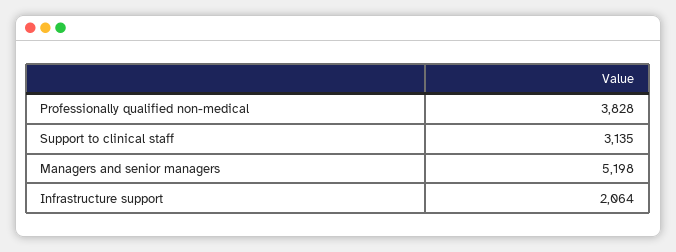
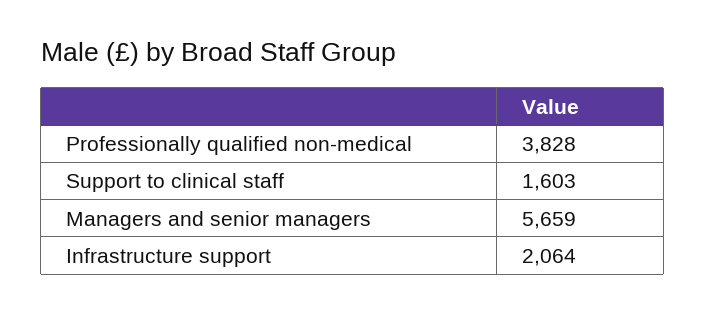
Support to clinical staff: 3135 -> 1603
Managers and senior managers: 5198 -> 5659

